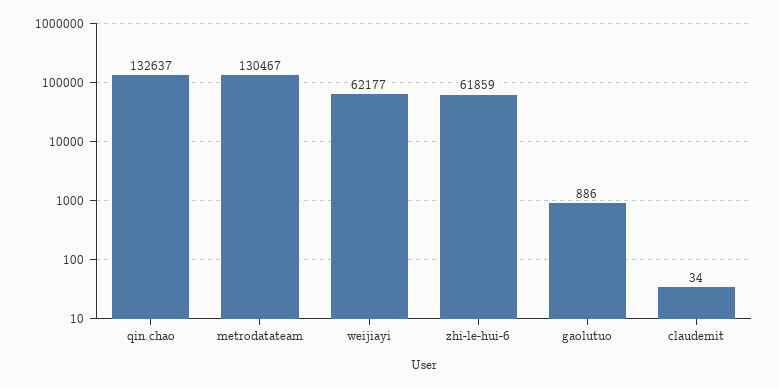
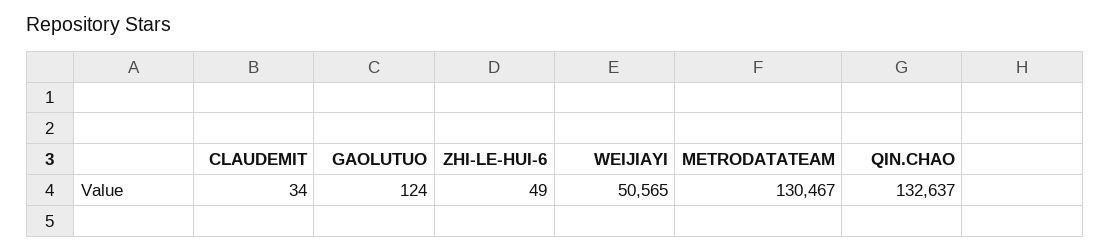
weijiayi: 62177 -> 50565
zhi-le-hui-6: 61859 -> 49
gaolutuo: 886 -> 124

